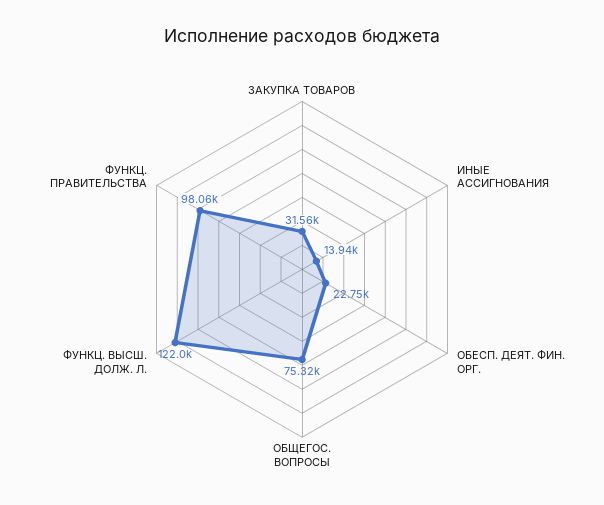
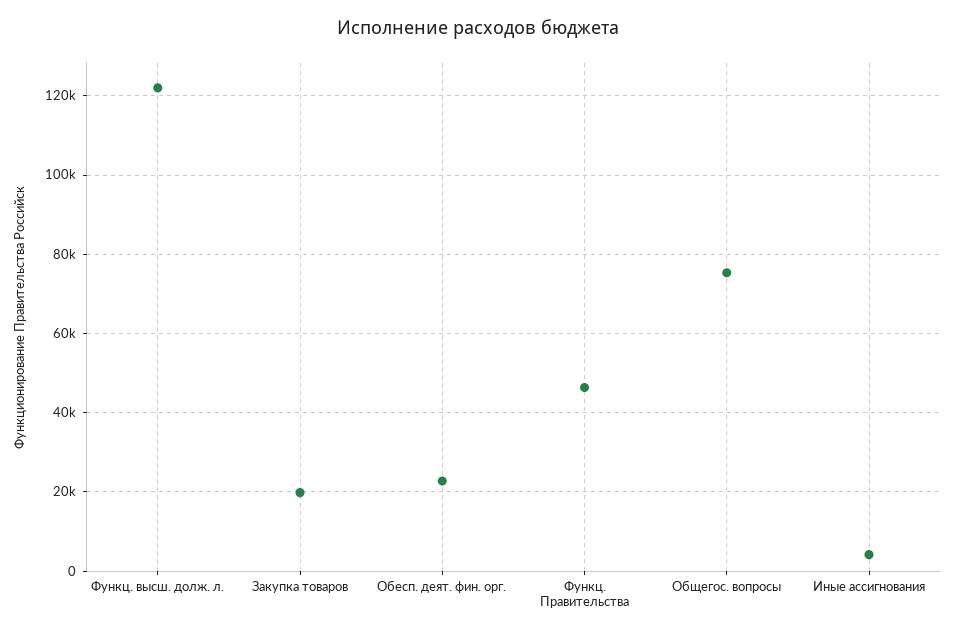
ЗАКУПКА ТОВАРОВ: 31560 -> 20000
ИНЫЕ АССИГНОВАНИЯ: 13940 -> 4000
ФУНКЦ. ПРАВИТЕЛЬСТВА: 98060 -> 46000

